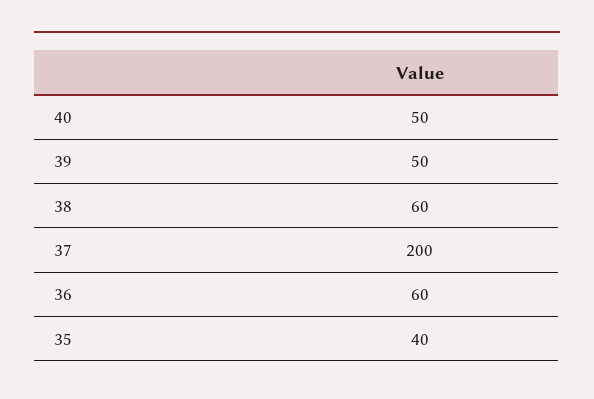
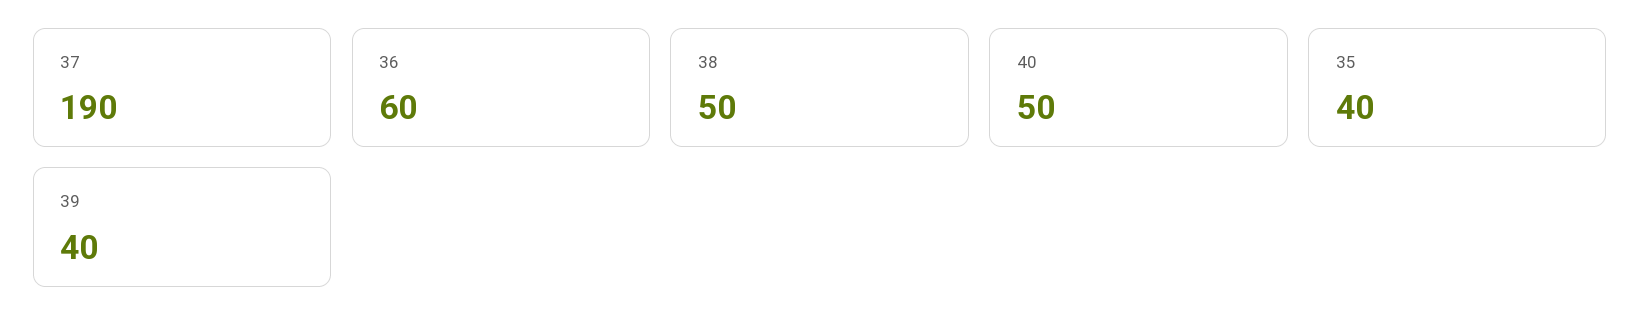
39: 50 -> 40
38: 60 -> 50
37: 200 -> 190

